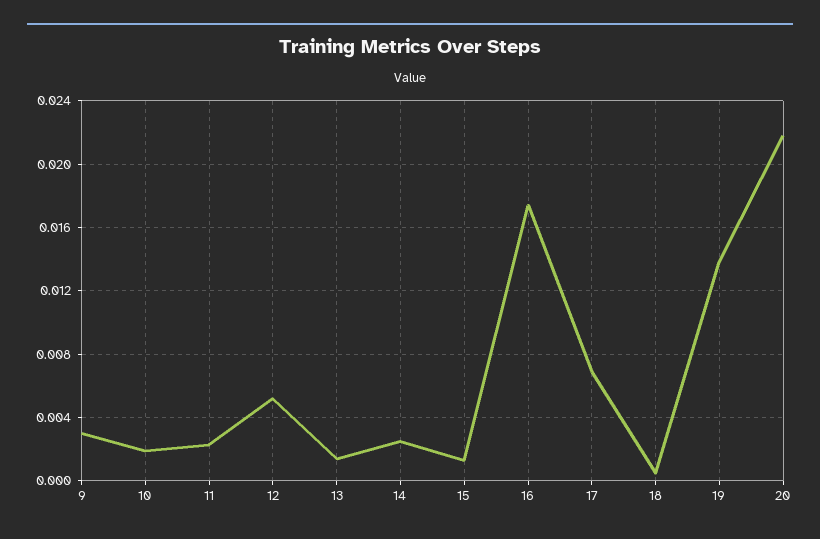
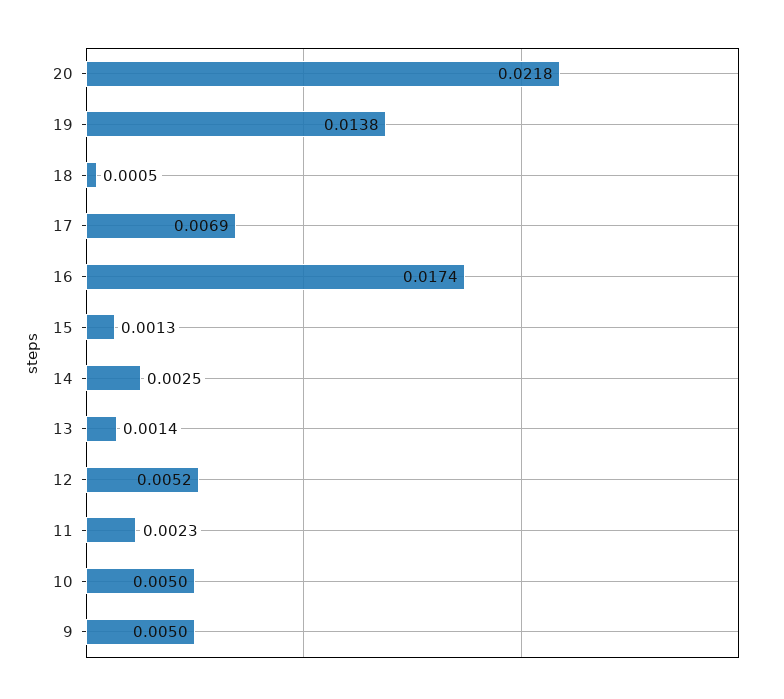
9: 0.003 -> 0.005
10: 0.002 -> 0.005

